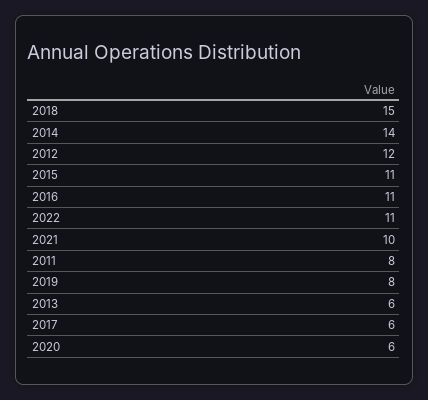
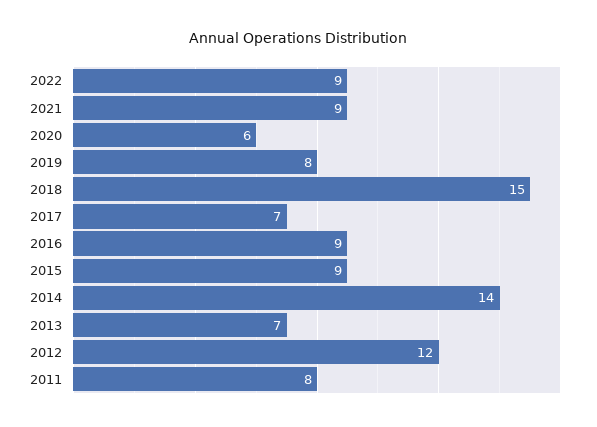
2015: 11 -> 9
2016: 11 -> 9
2022: 11 -> 9
2021: 10 -> 9
2013: 6 -> 7
2017: 6 -> 7

